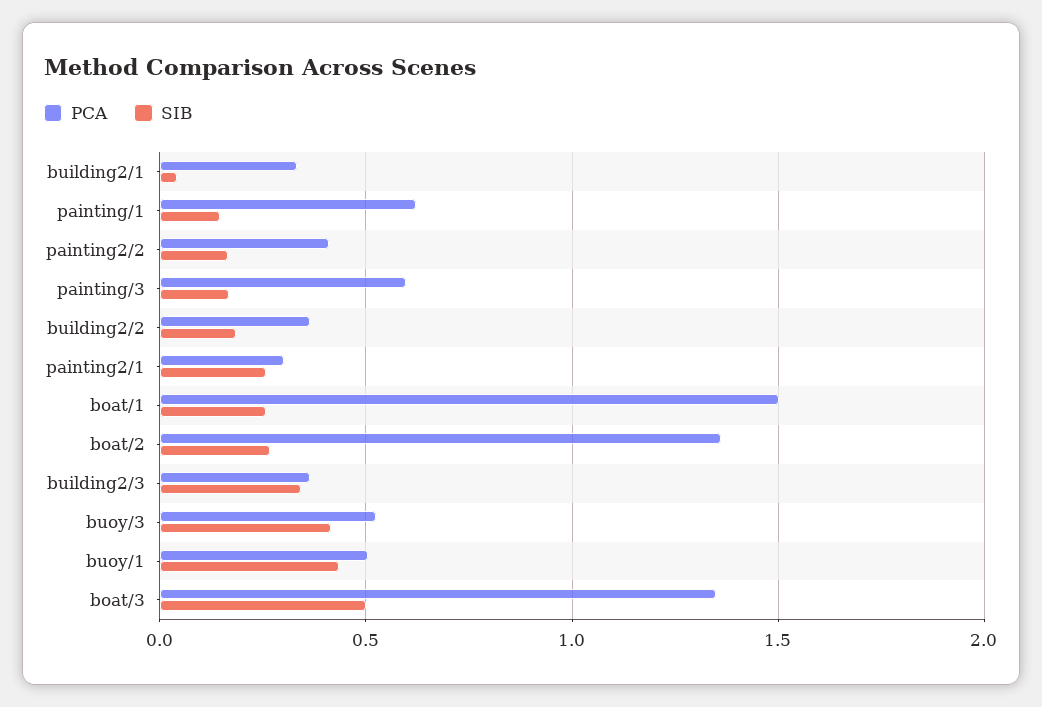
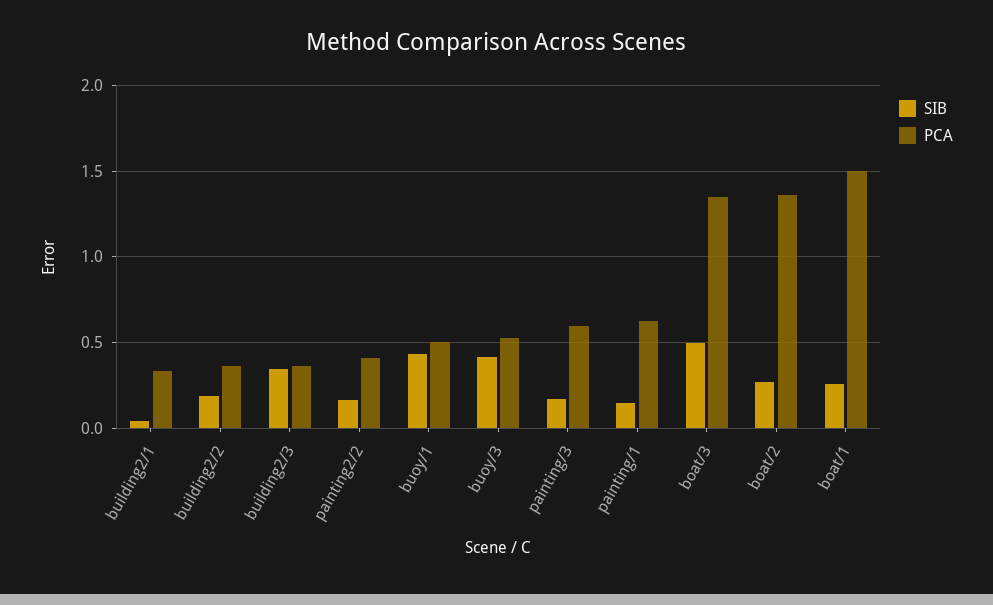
PCA, painting2/1: 0.3 -> none
SIB, painting2/1: 0.25 -> none

